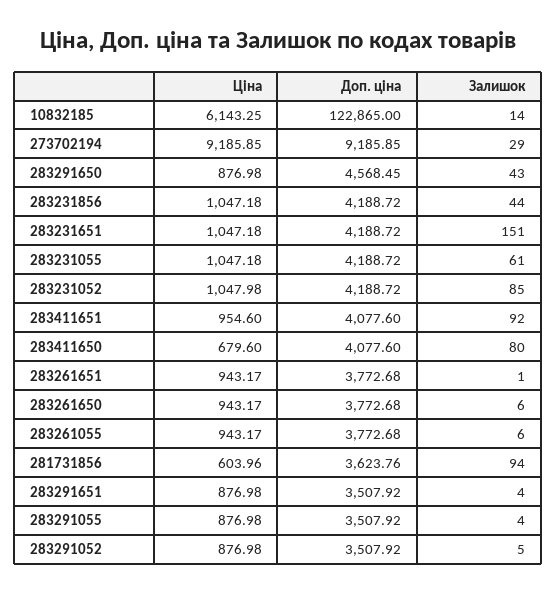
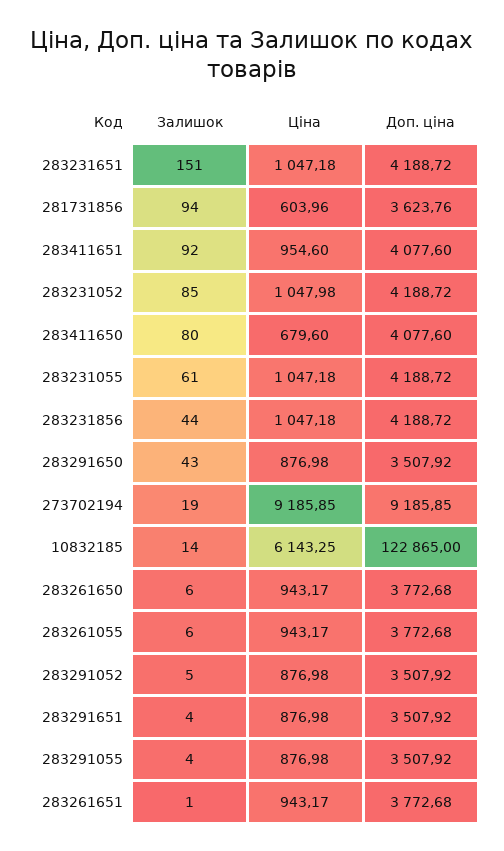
Залишок, 273702194: 29 -> 19
Доп. ціна, 283291650: 4568.45 -> 3507.92

